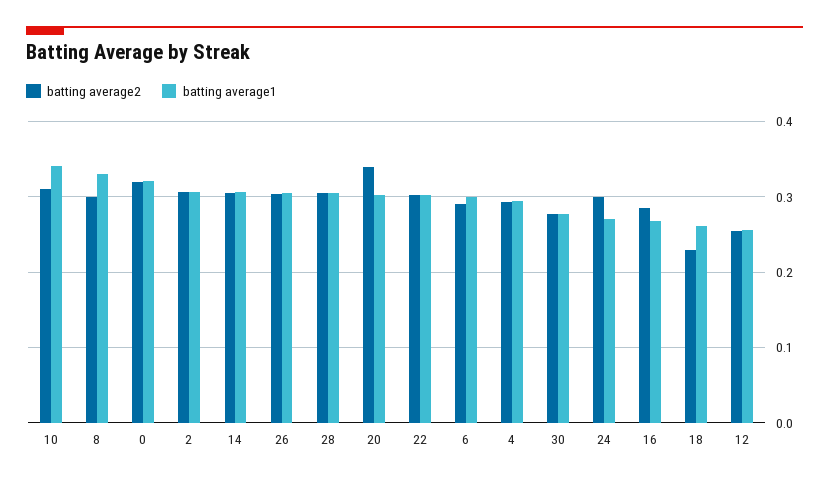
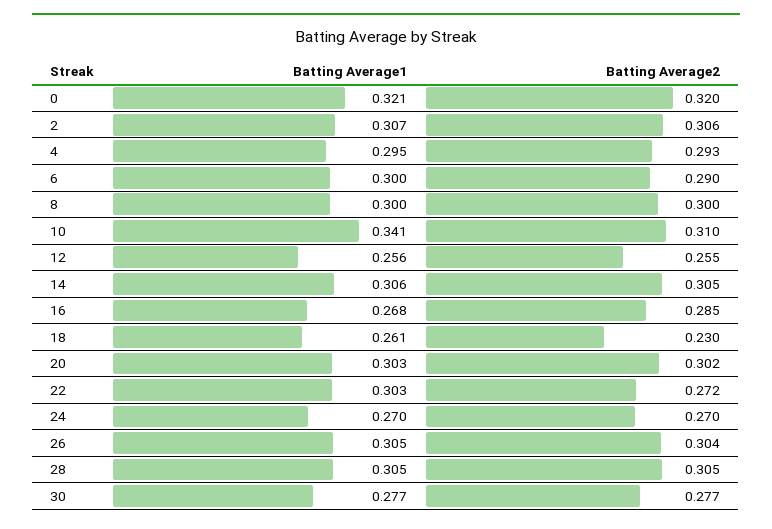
batting average1, 8: 0.33 -> 0.3
batting average2, 20: 0.34 -> 0.302
batting average2, 22: 0.3 -> 0.272
batting average2, 24: 0.3 -> 0.27

